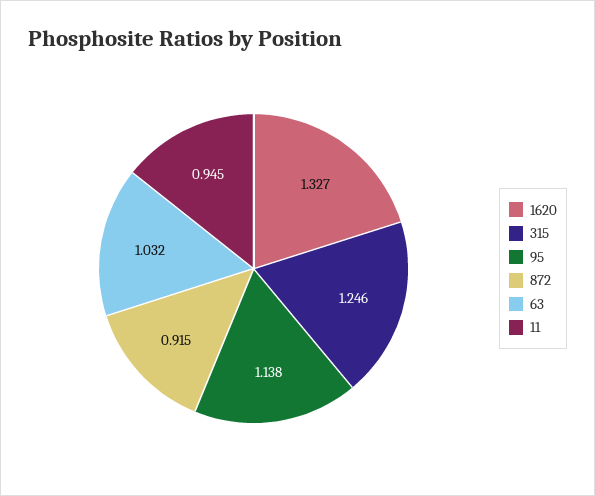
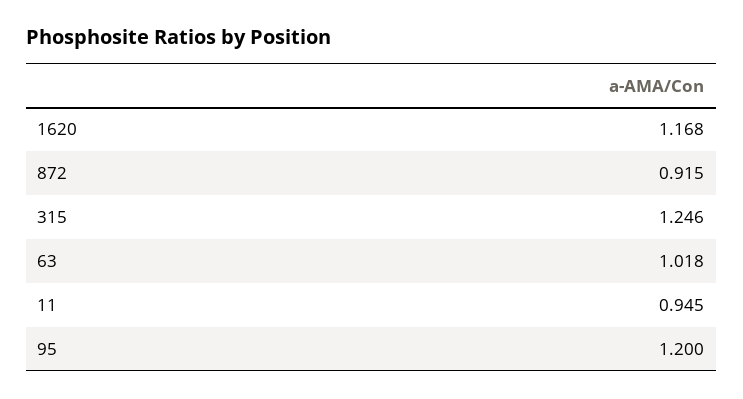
1620: 1.327 -> 1.168
95: 1.138 -> 1.2
63: 1.032 -> 1.018

